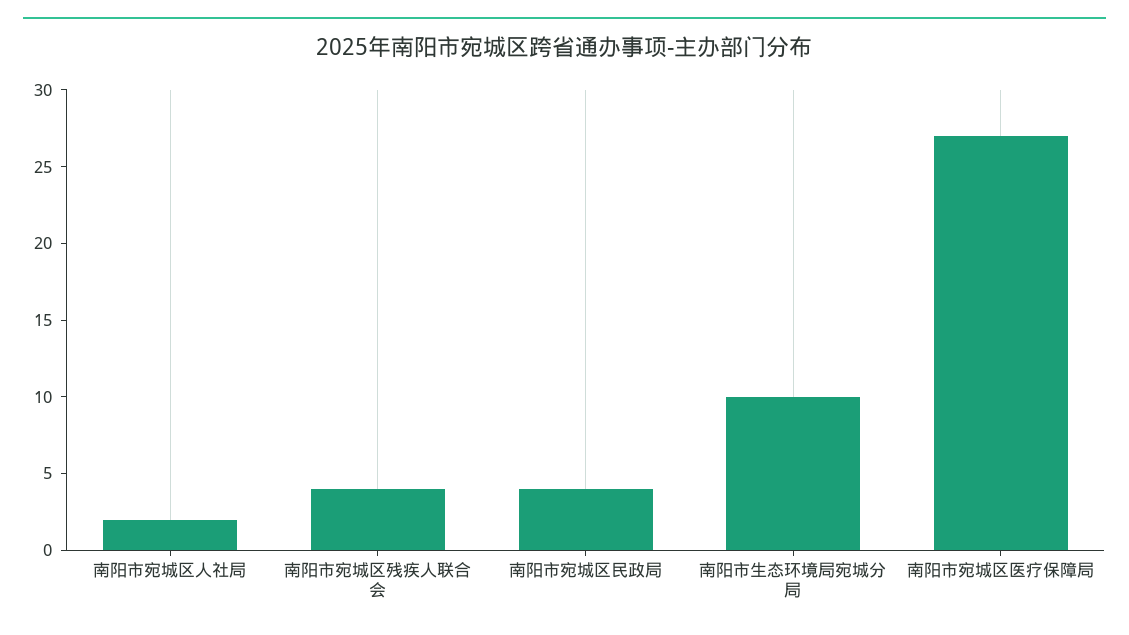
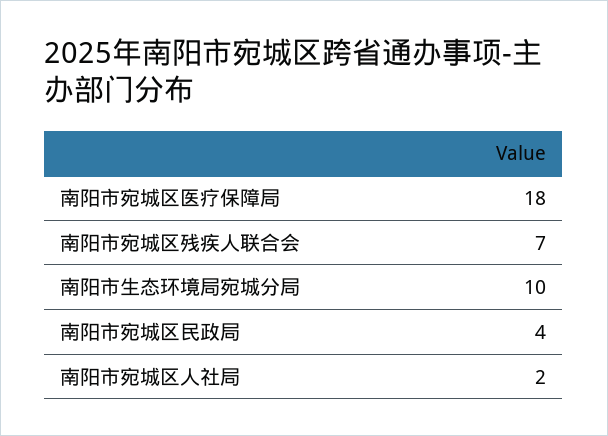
南阳市宛城区残疾人联合会: 4 -> 7
南阳市宛城区医疗保障局: 27 -> 18

